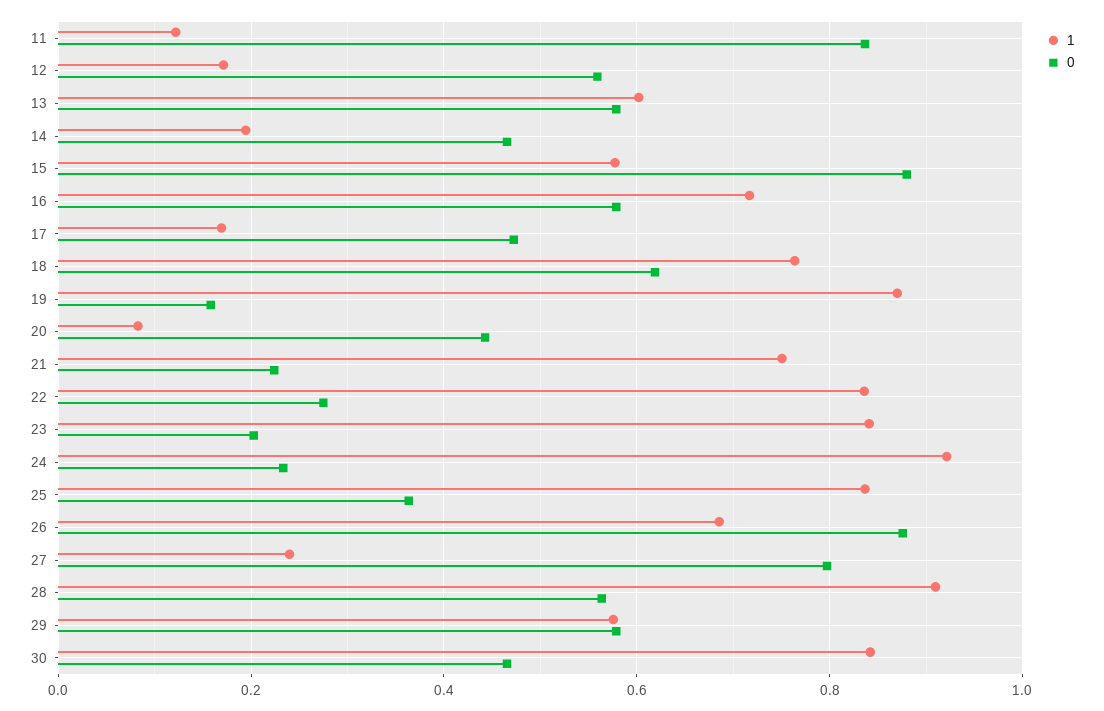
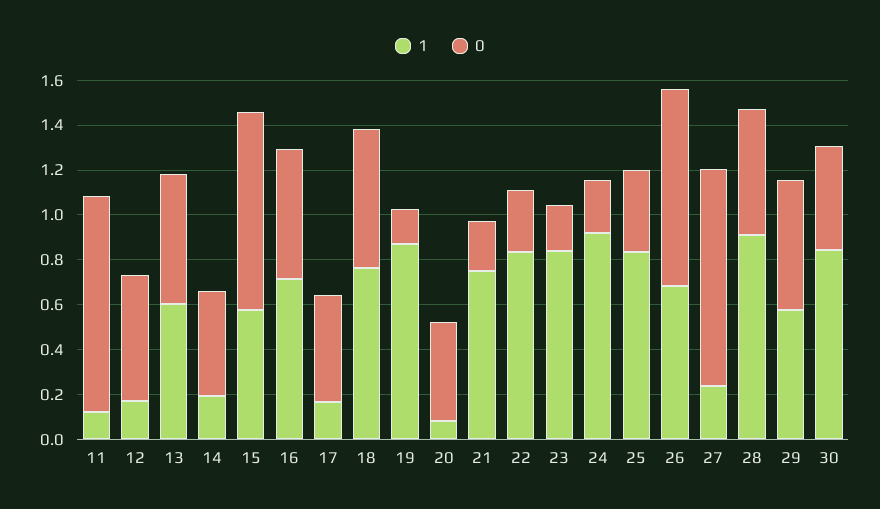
0, 11: 0.84 -> 0.95
0, 27: 0.8 -> 0.95

